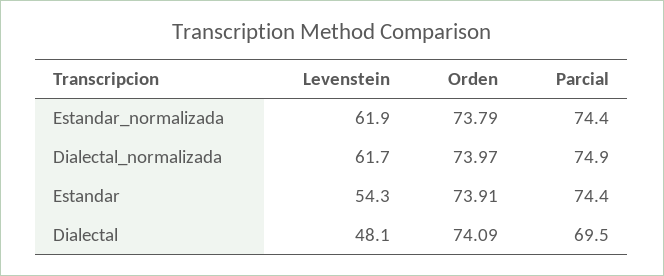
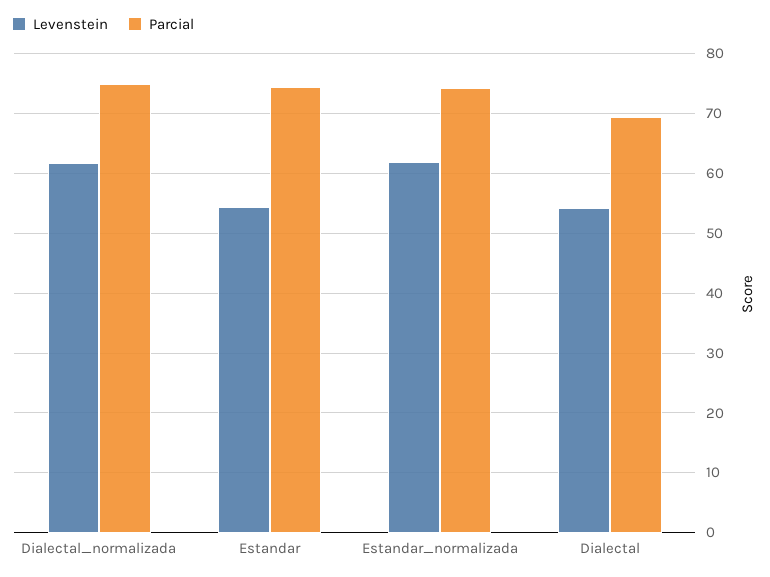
Orden, Estandar_normalizada: 73.79 -> none
Orden, Dialectal_normalizada: 73.97 -> none
Orden, Estandar: 73.91 -> none
Levenstein, Dialectal: 48.1 -> 54
Orden, Dialectal: 74.09 -> none

